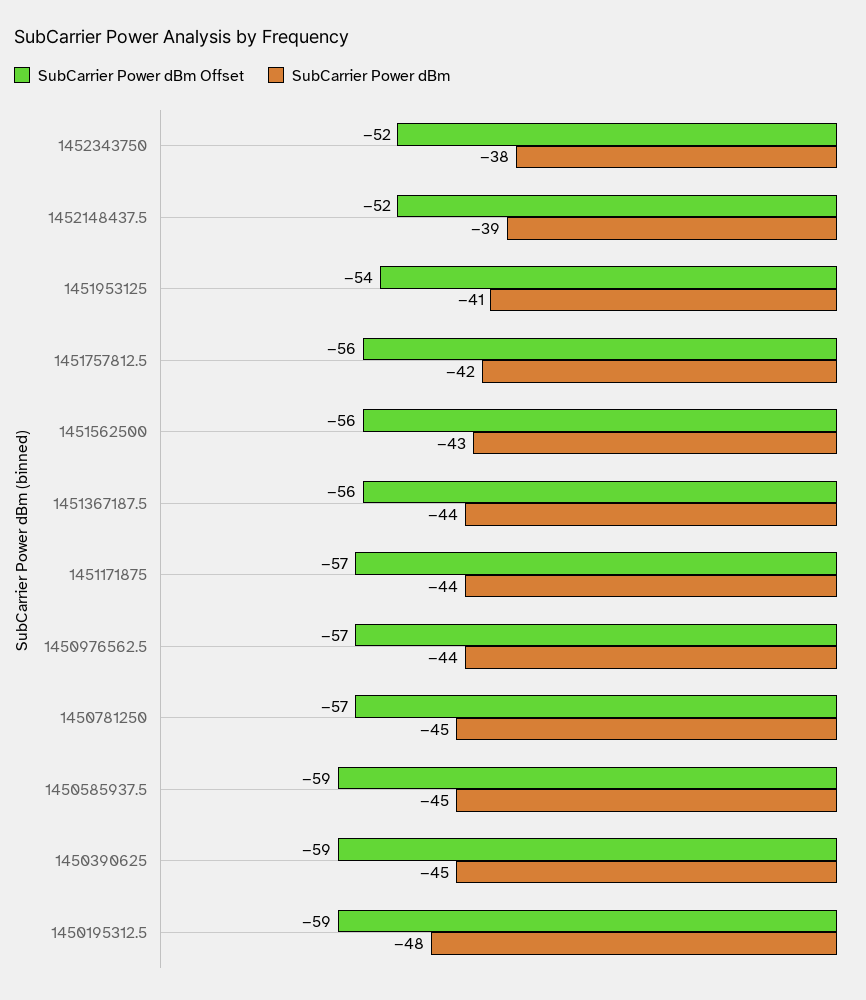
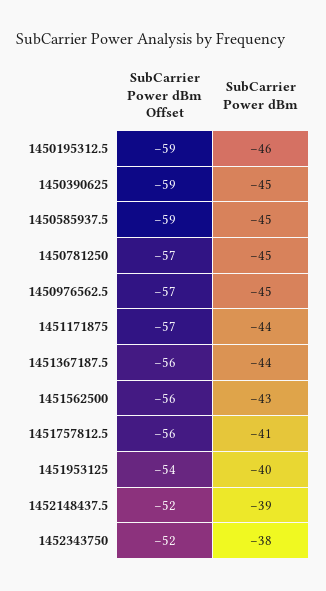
SubCarrier Power dBm, 1451953125: -41 -> -40
SubCarrier Power dBm, 1451757812.5: -42 -> -41
SubCarrier Power dBm, 1450976562.5: -44 -> -45
SubCarrier Power dBm, 1450195312.5: -48 -> -46

